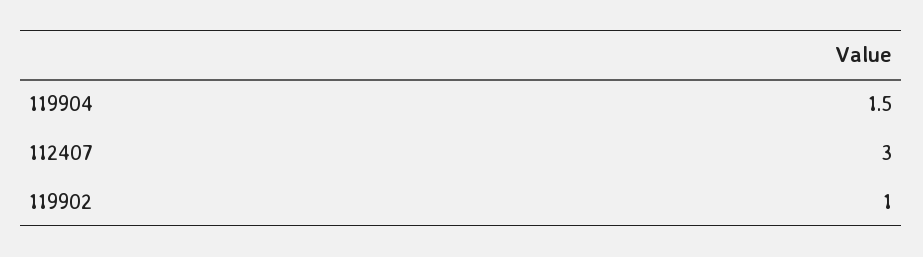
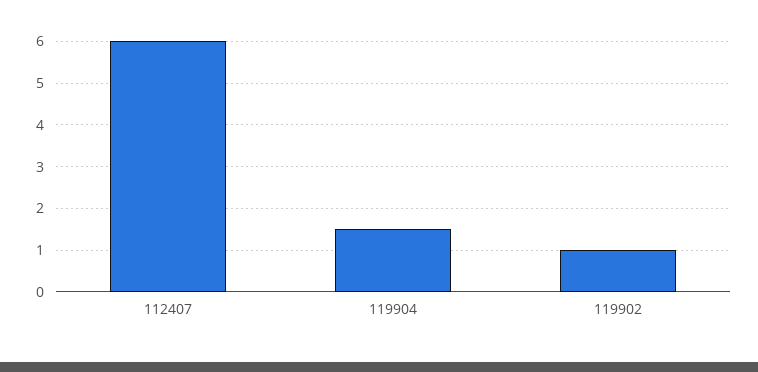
112407: 3 -> 6

